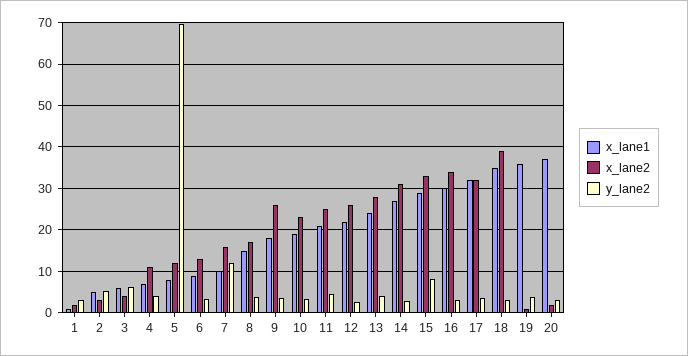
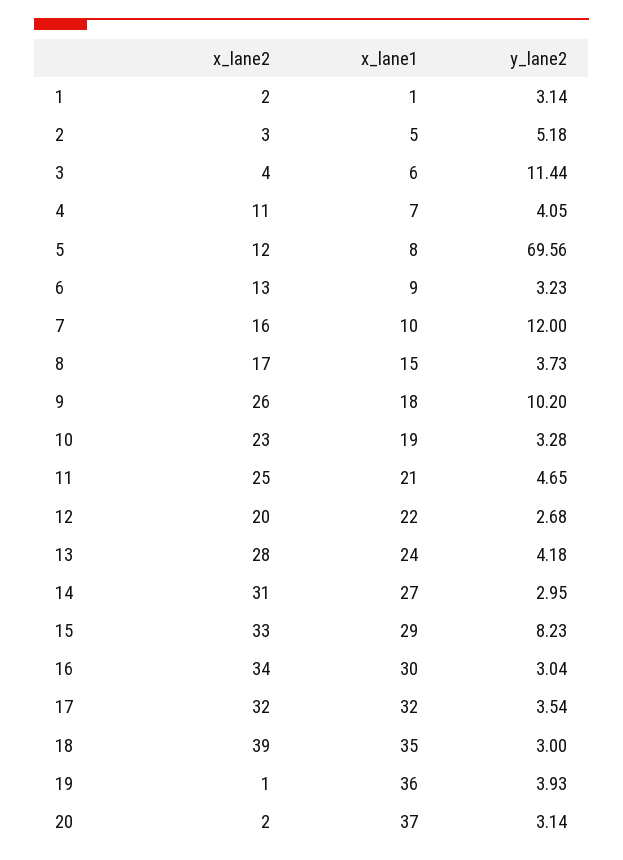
y_lane2, 3: 6 -> 11.44
y_lane2, 9: 4 -> 10.2
x_lane2, 12: 26 -> 20

